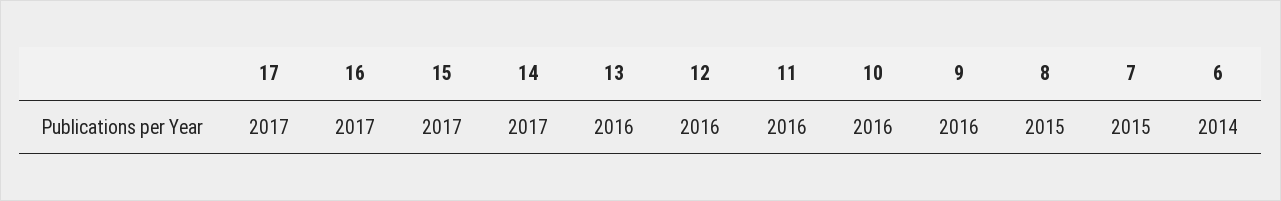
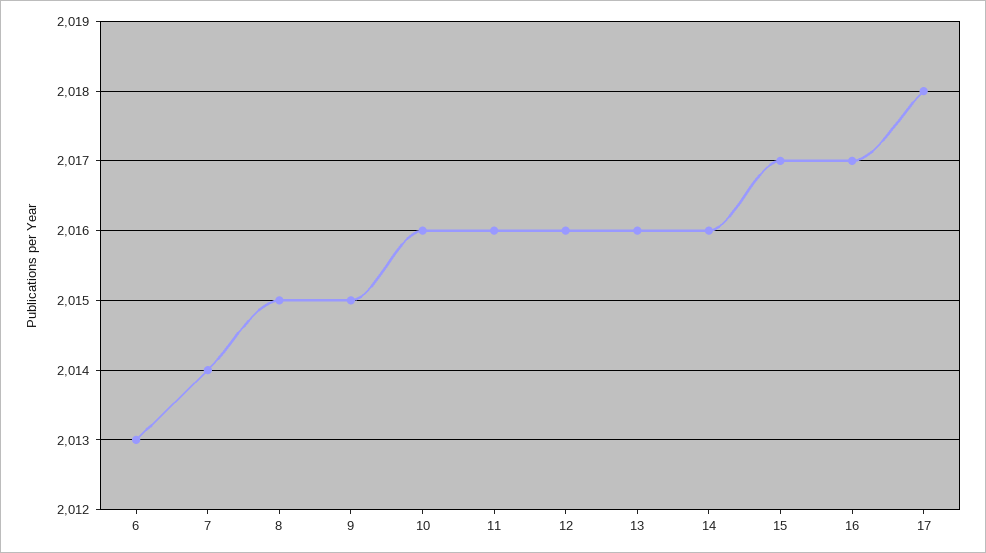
17: 2017 -> 2018
14: 2017 -> 2016
9: 2016 -> 2015
7: 2015 -> 2014
6: 2014 -> 2013

